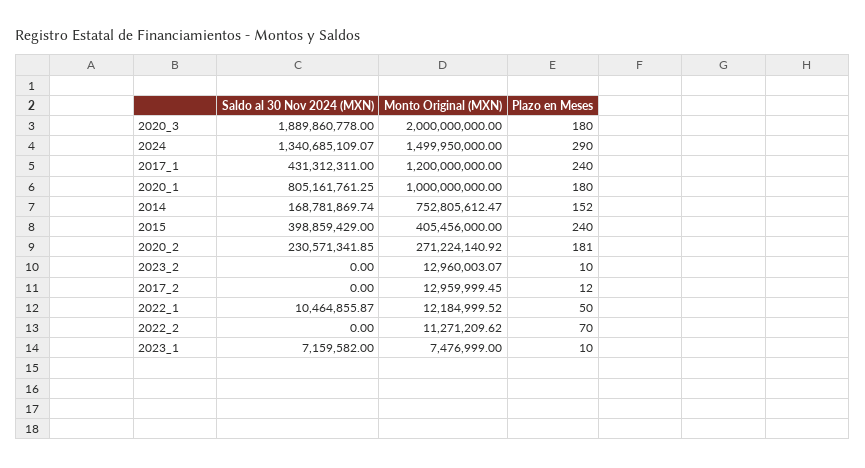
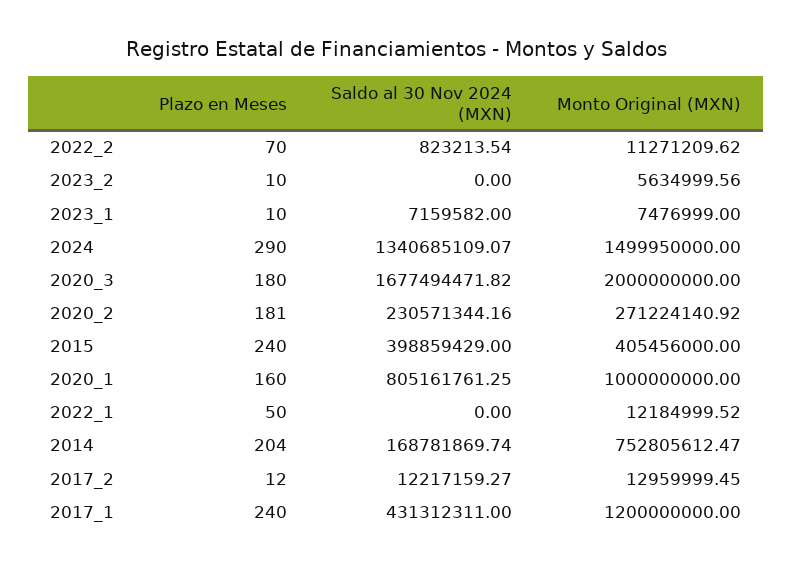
Saldo al 30 Nov 2024 (MXN), 2020_3: 1889860778 -> 1677494471.82
Plazo en Meses, 2020_1: 180 -> 160
Plazo en Meses, 2014: 152 -> 204
Saldo al 30 Nov 2024 (MXN), 2020_2: 230571341.85 -> 230571344.16
Monto Original (MXN), 2023_2: 12960003.07 -> 5634999.56
Saldo al 30 Nov 2024 (MXN), 2017_2: 0 -> 12217159.27
Saldo al 30 Nov 2024 (MXN), 2022_1: 10464855.87 -> 0
Saldo al 30 Nov 2024 (MXN), 2022_2: 0 -> 823213.54

